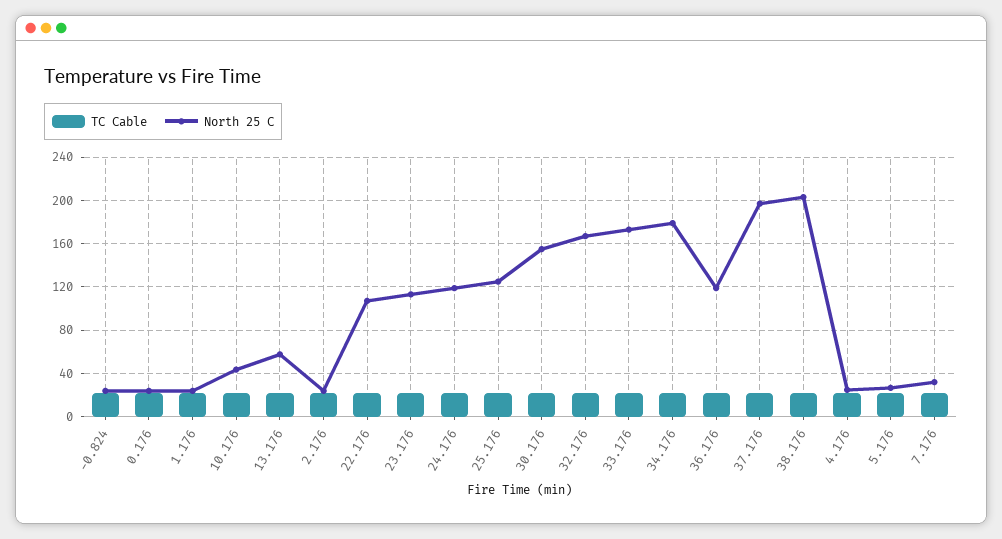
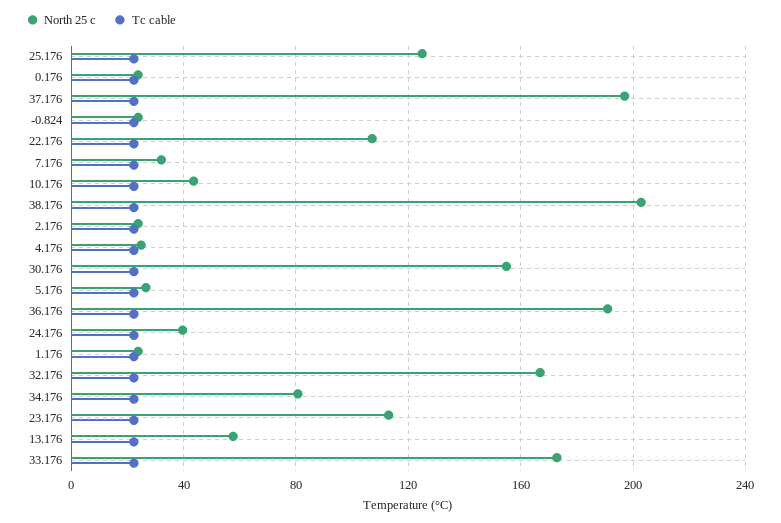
North 25 C, 24.176: 120 -> 40
North 25 C, 34.176: 180 -> 80
North 25 C, 36.176: 120 -> 190

